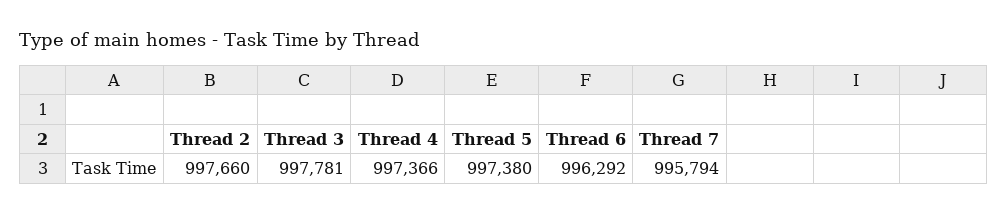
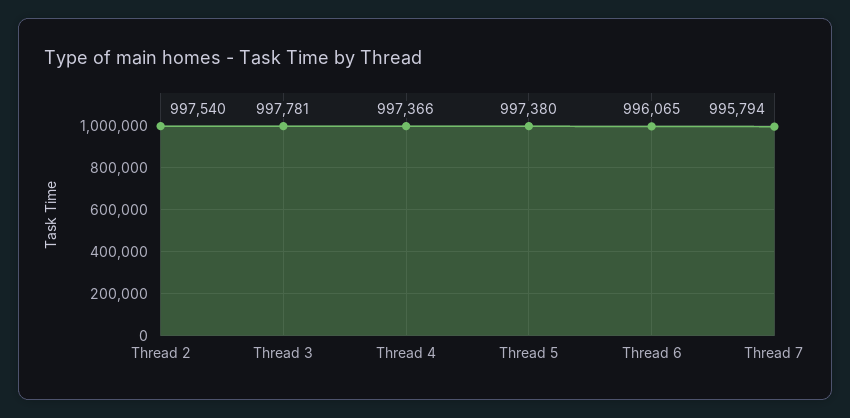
Thread 2: 997660 -> 997540
Thread 6: 996292 -> 996065

